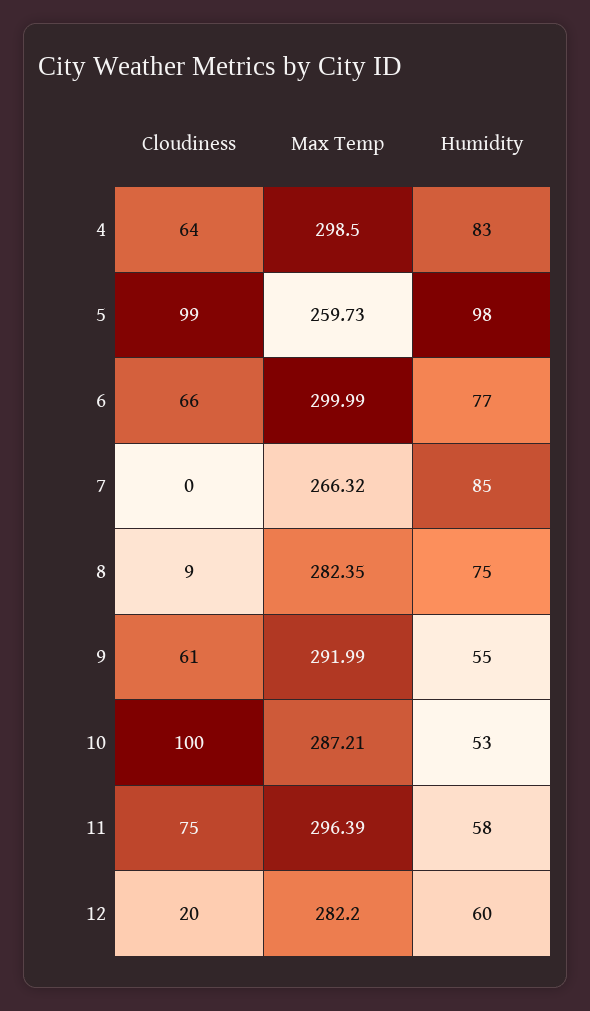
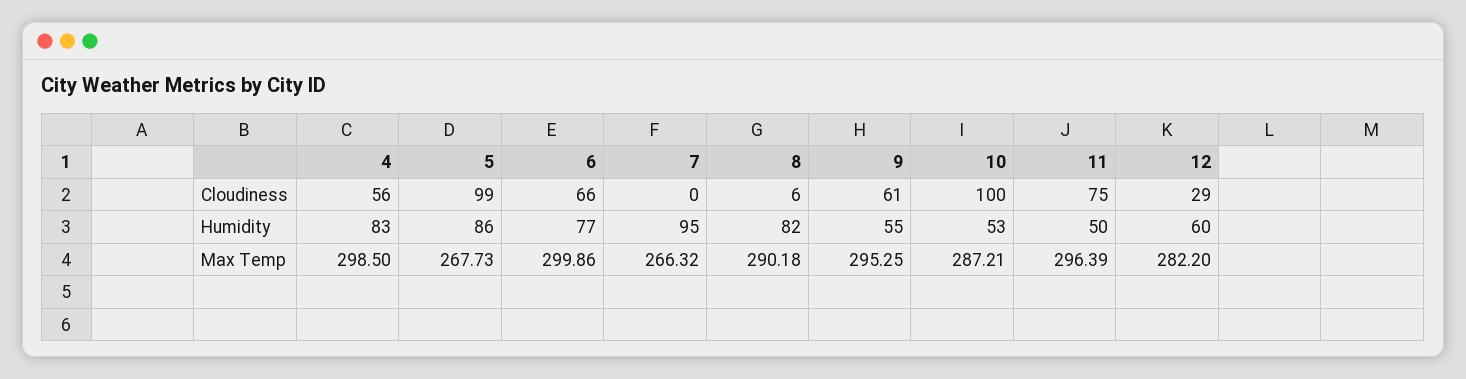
Cloudiness, 4: 64 -> 56
Max Temp, 5: 259.73 -> 267.73
Humidity, 5: 98 -> 86
Max Temp, 6: 299.99 -> 299.86
Humidity, 7: 85 -> 95
Cloudiness, 8: 9 -> 6
Max Temp, 8: 282.35 -> 290.18
Humidity, 8: 75 -> 82
Max Temp, 9: 291.99 -> 295.25
Humidity, 11: 58 -> 50
Cloudiness, 12: 20 -> 29

